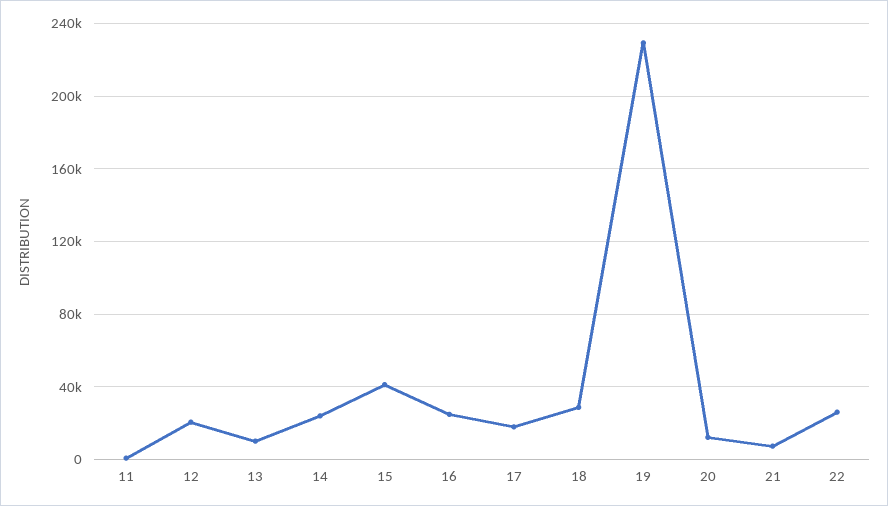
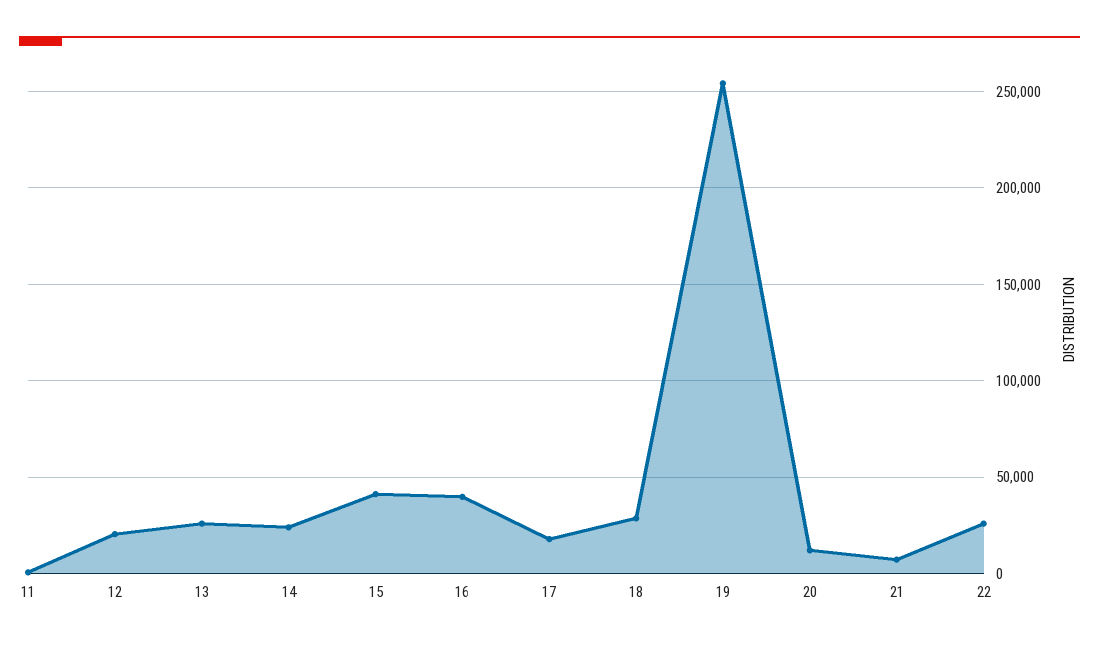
13: 10000 -> 25000
16: 25000 -> 40000
19: 230000 -> 255000

